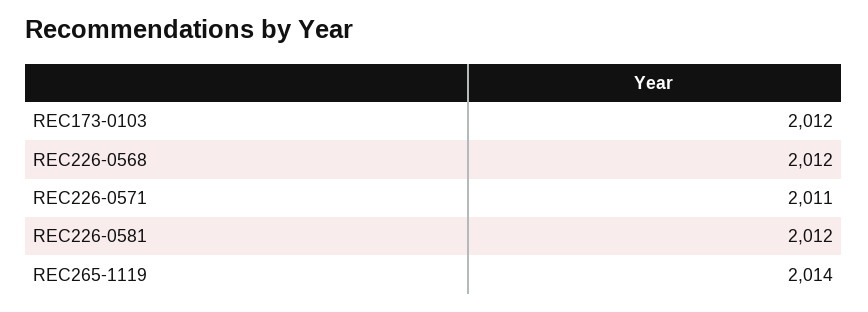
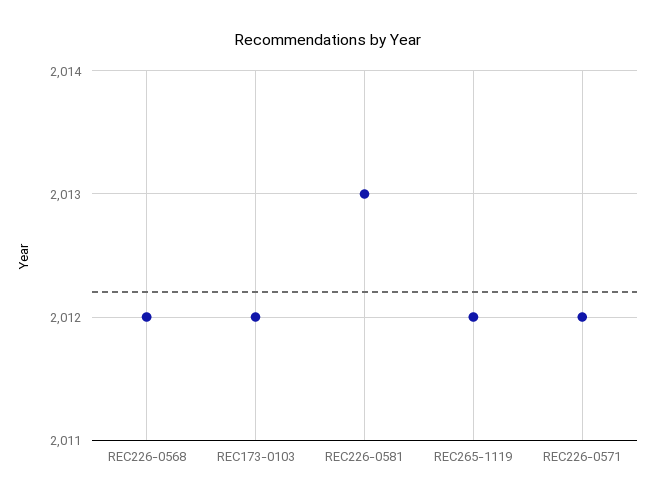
REC226-0571: 2011 -> 2012
REC226-0581: 2012 -> 2013
REC265-1119: 2014 -> 2012

